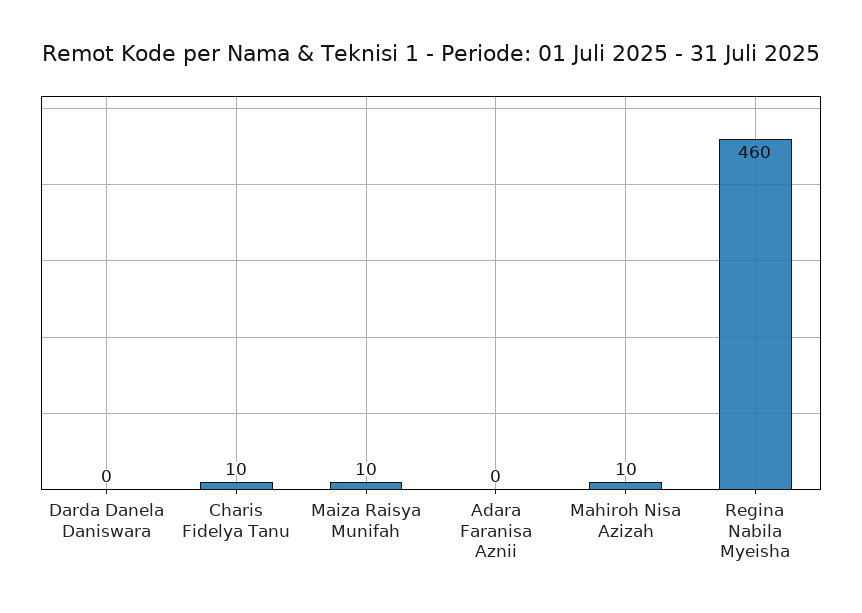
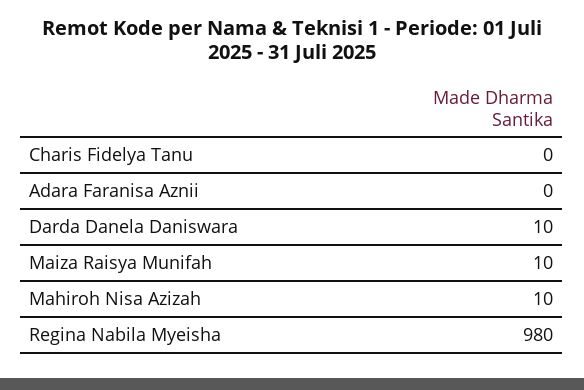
Darda Danela Daniswara: 0 -> 10
Charis Fidelya Tanu: 10 -> 0
Regina Nabila Myeisha: 460 -> 980

